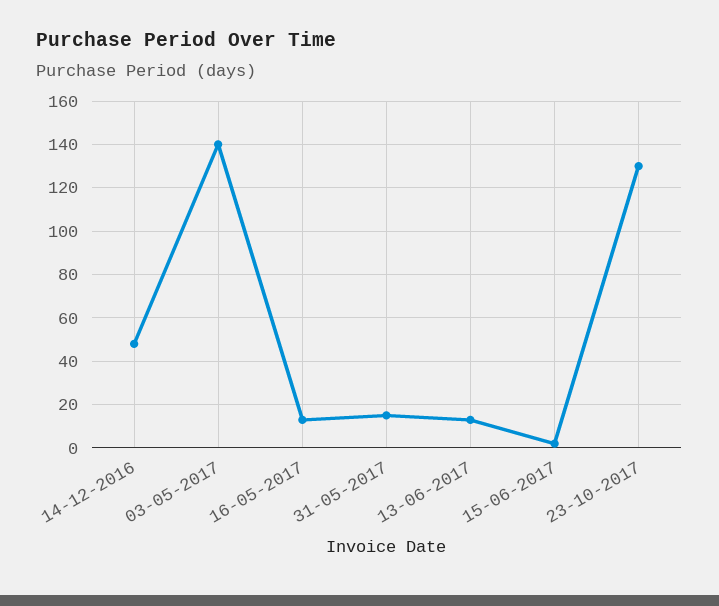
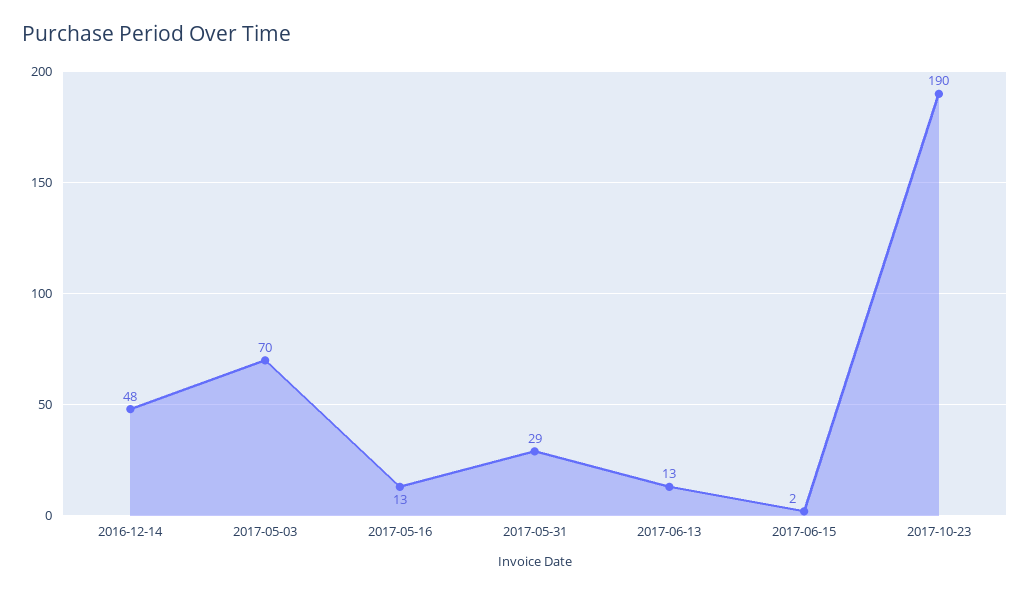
03-05-2017: 140 -> 70
31-05-2017: 15 -> 29
23-10-2017: 130 -> 190

